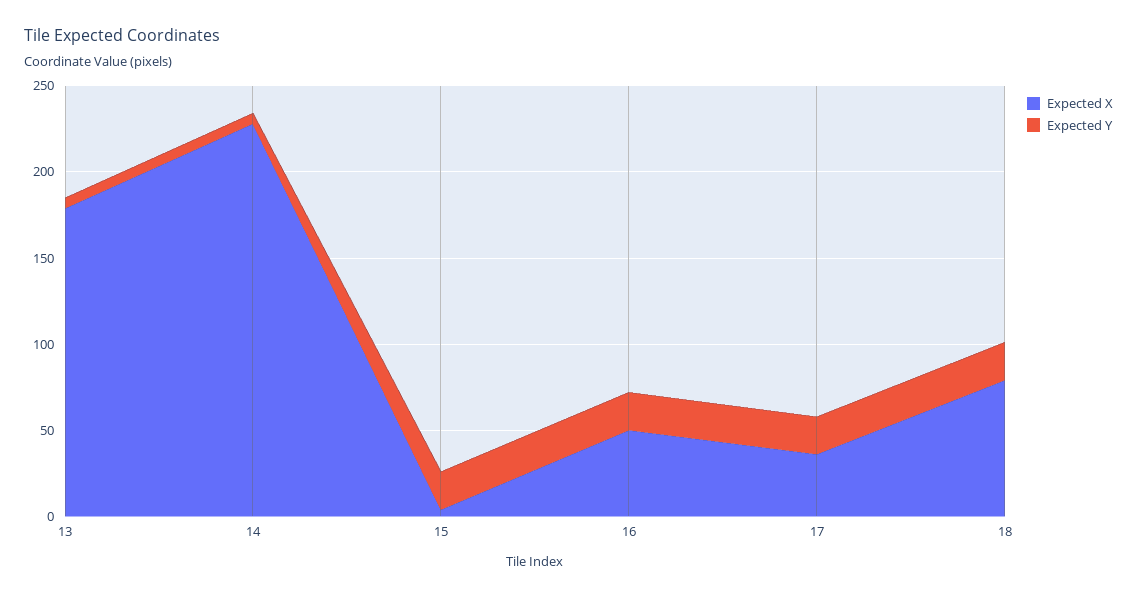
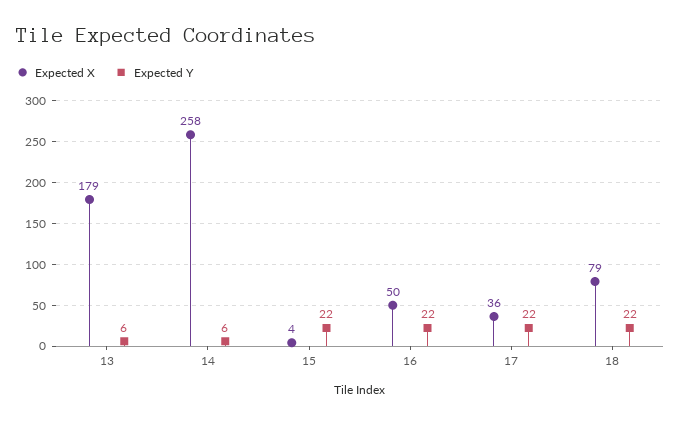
Expected X, 14: 230 -> 258

